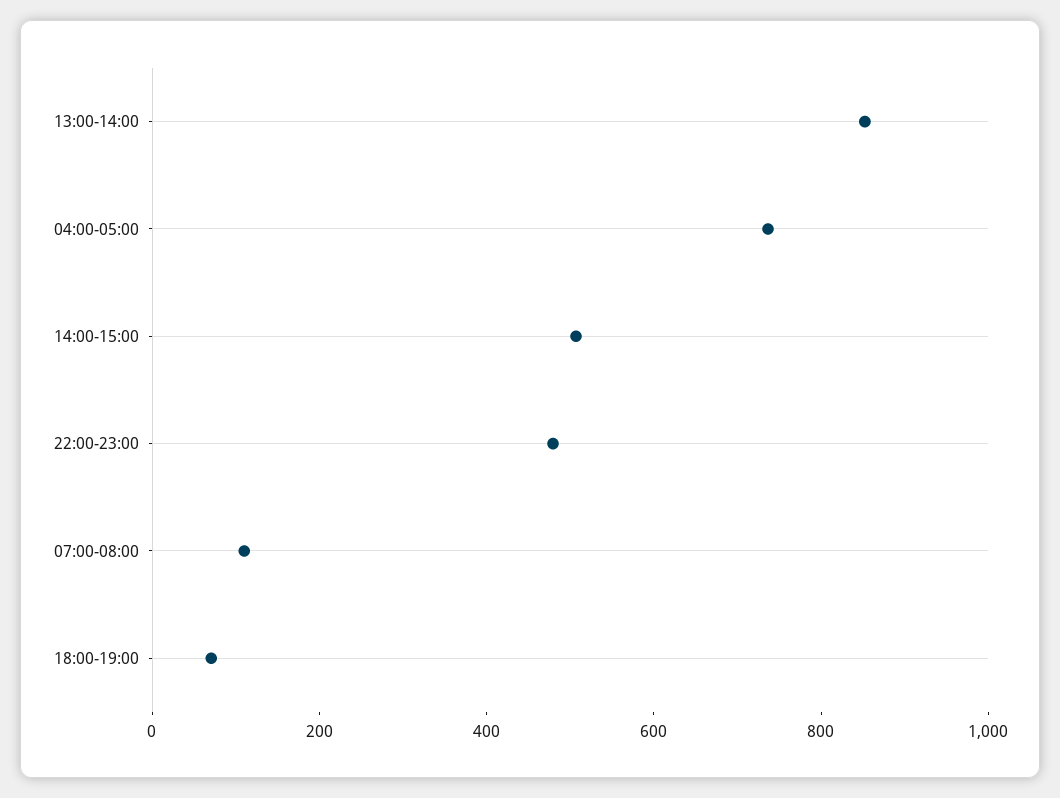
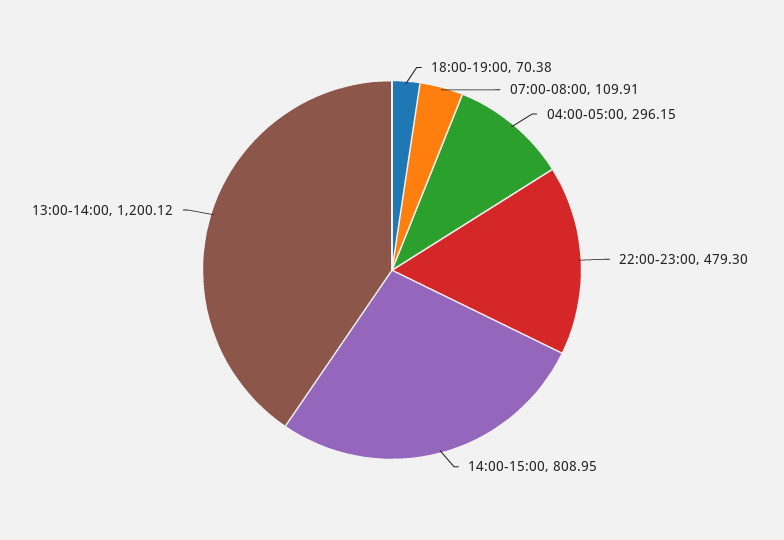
13:00-14:00: 850 -> 1200.12
04:00-05:00: 750 -> 296.15
14:00-15:00: 500 -> 808.95

